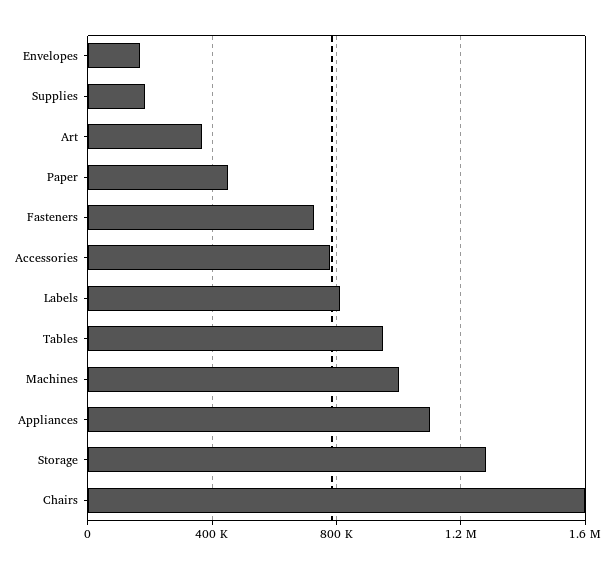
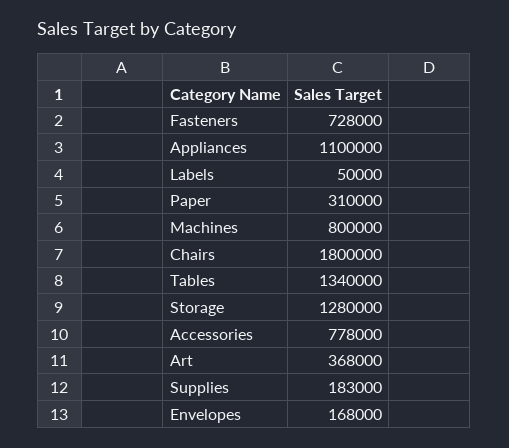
Paper: 450000 -> 310000
Labels: 800000 -> 50000
Tables: 950000 -> 1340000
Machines: 1000000 -> 800000
Chairs: 1600000 -> 1800000

